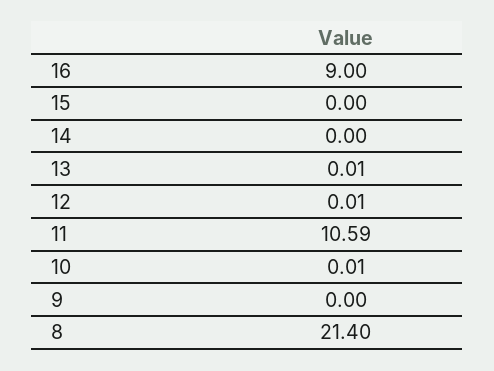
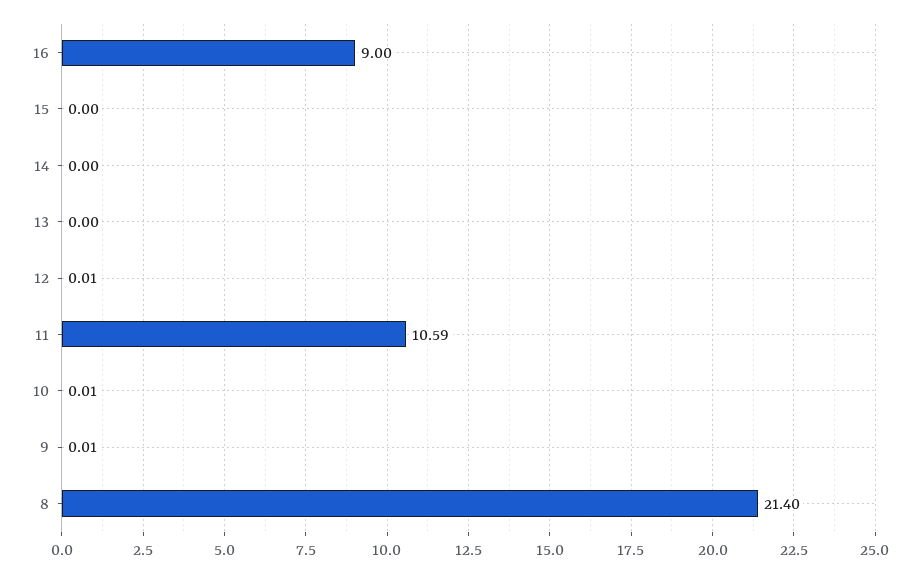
13: 0.01 -> 0
9: 0 -> 0.01

